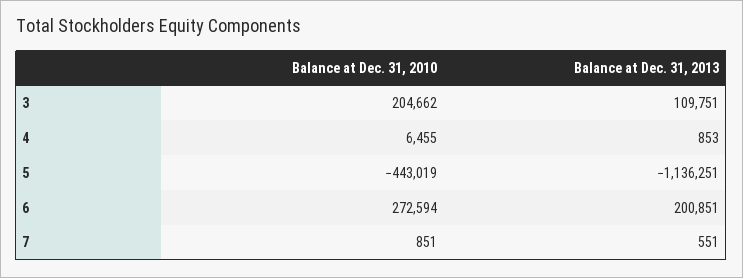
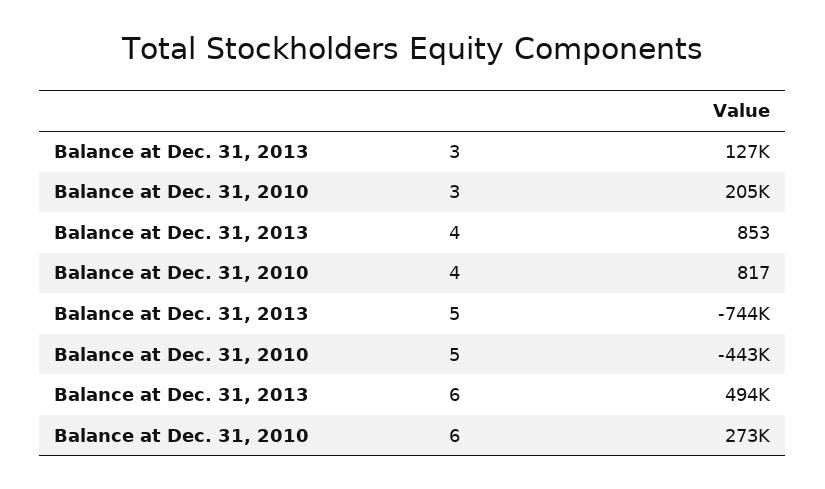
Balance at Dec. 31, 2013, 3: 109751 -> 127000
Balance at Dec. 31, 2010, 4: 6455 -> 817
Balance at Dec. 31, 2013, 5: -1136251 -> -744000
Balance at Dec. 31, 2013, 6: 200851 -> 494000
Balance at Dec. 31, 2010, 7: 851 -> none
Balance at Dec. 31, 2013, 7: 551 -> none

